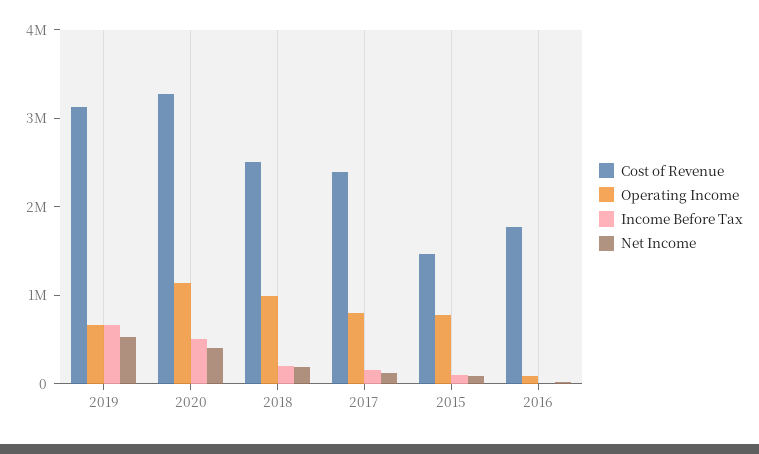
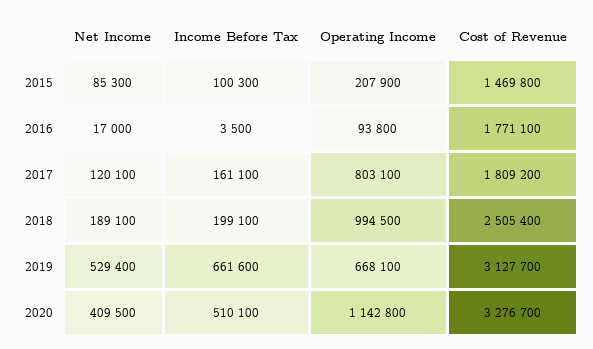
Cost of Revenue, 2017: 2400000 -> 1809200
Operating Income, 2015: 800000 -> 207900

